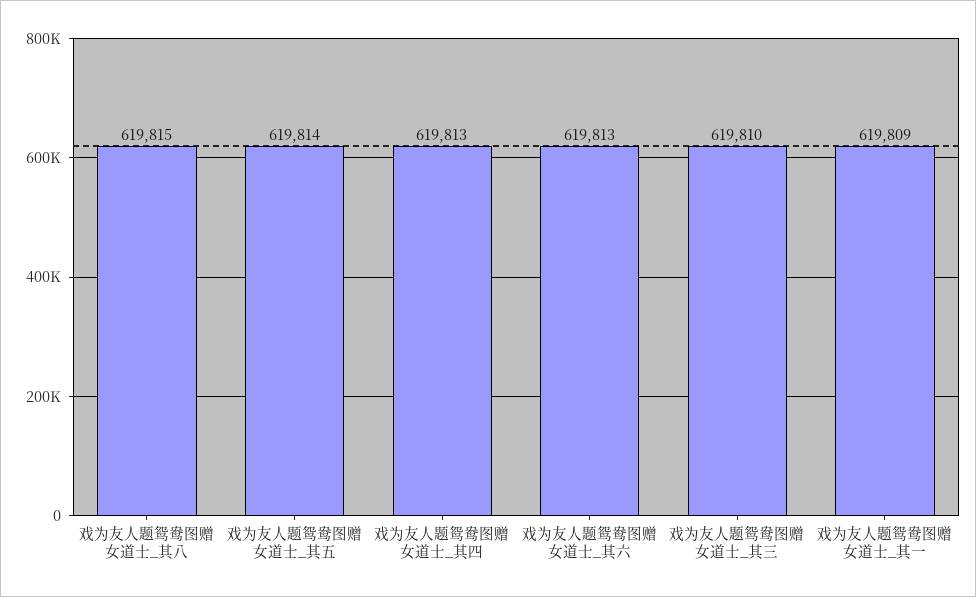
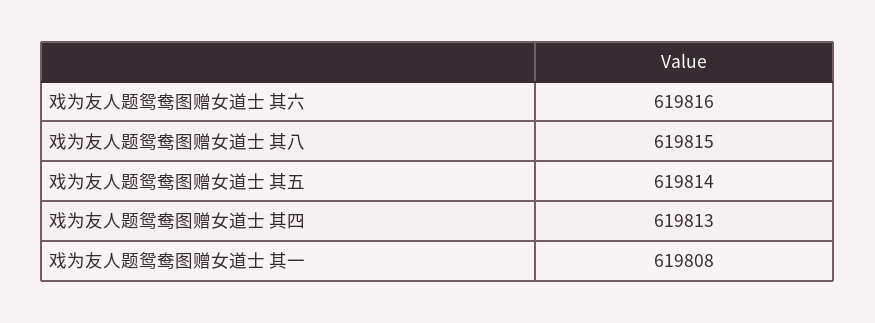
戏为友人题鸳鸯图赠女道士_其六: 619813 -> 619816
戏为友人题鸳鸯图赠女道士_其三: 619810 -> none
戏为友人题鸳鸯图赠女道士_其一: 619809 -> 619808

